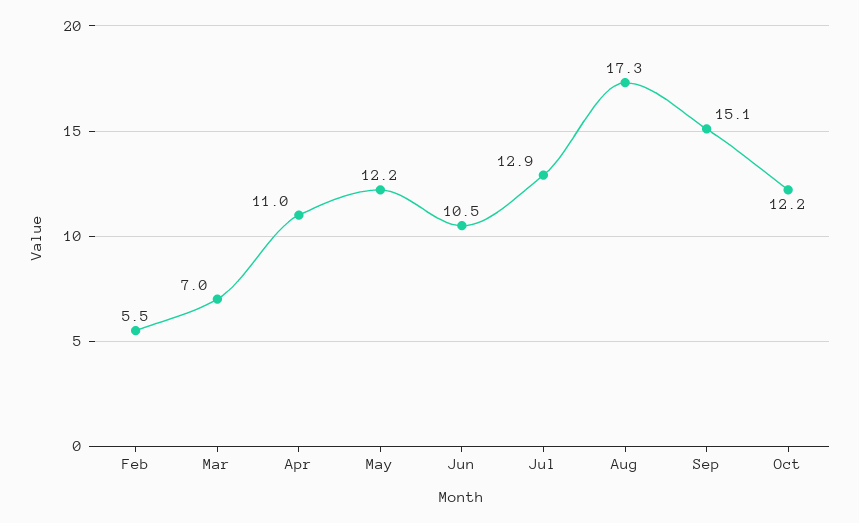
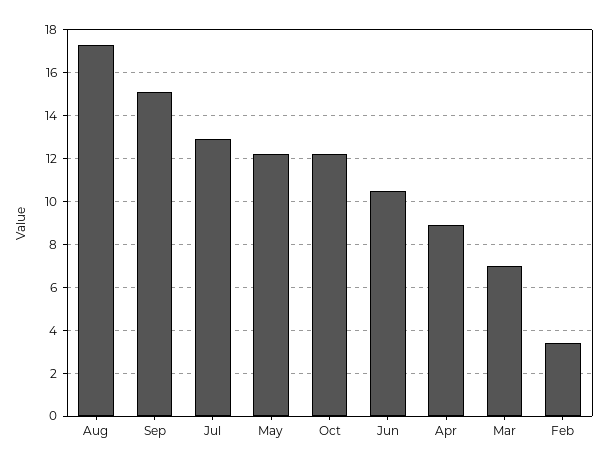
Feb: 5.5 -> 3.5
Apr: 11 -> 9

